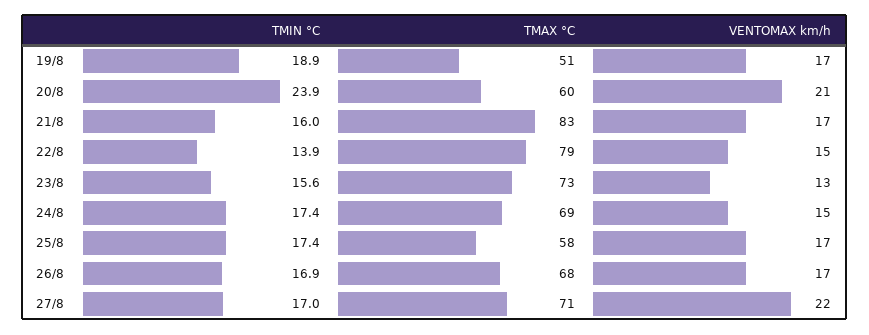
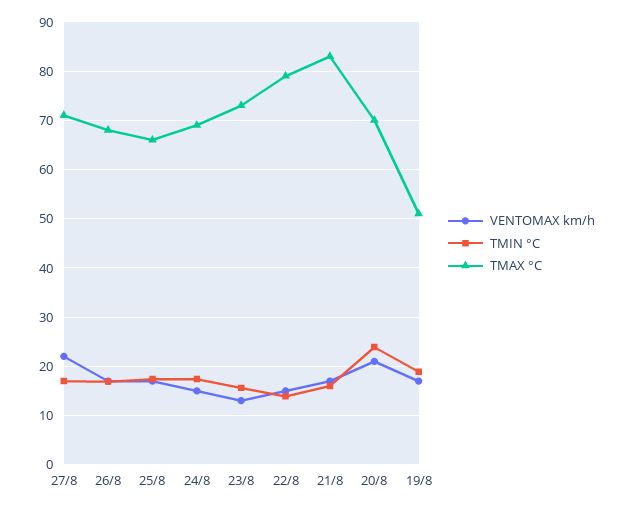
TMAX °C, 20/8: 60 -> 70
TMAX °C, 25/8: 58 -> 66

